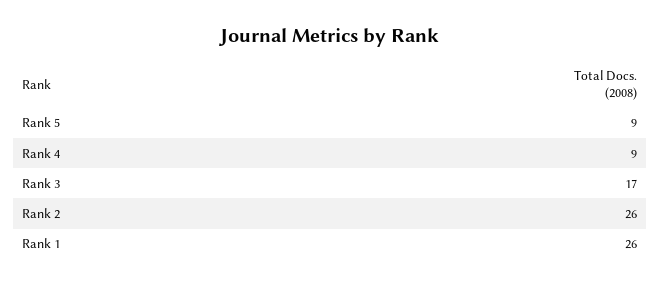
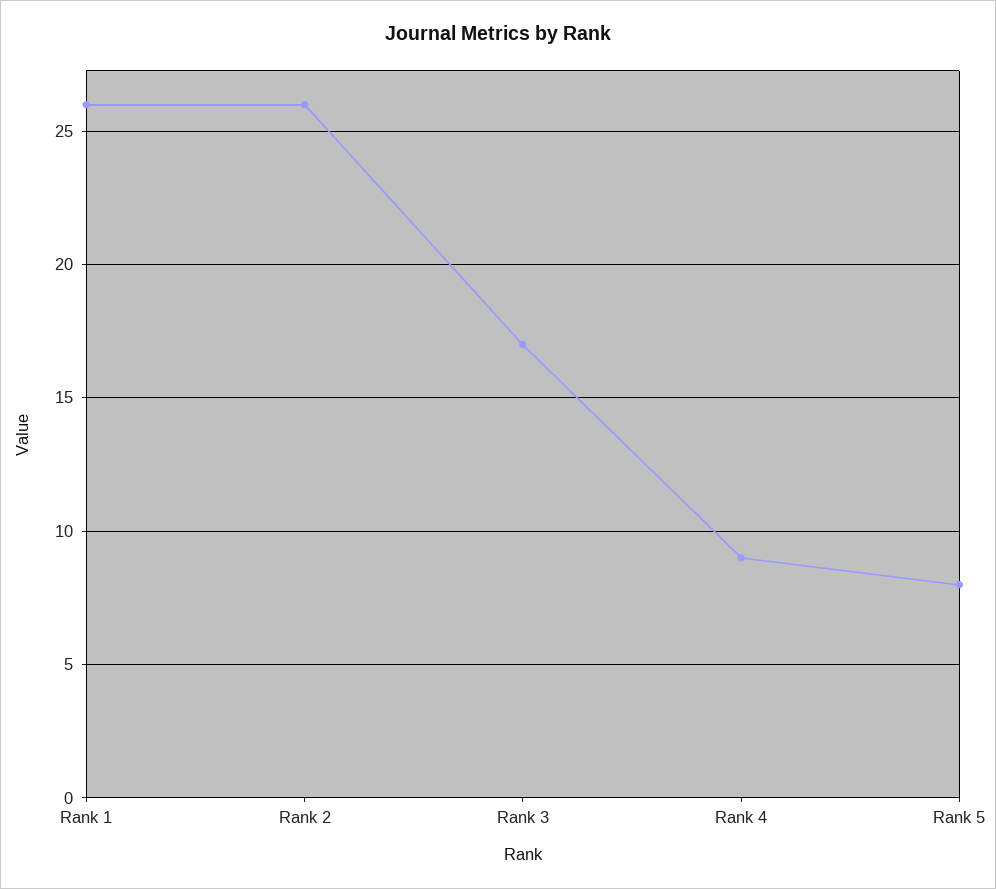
Rank 5: 9 -> 8

